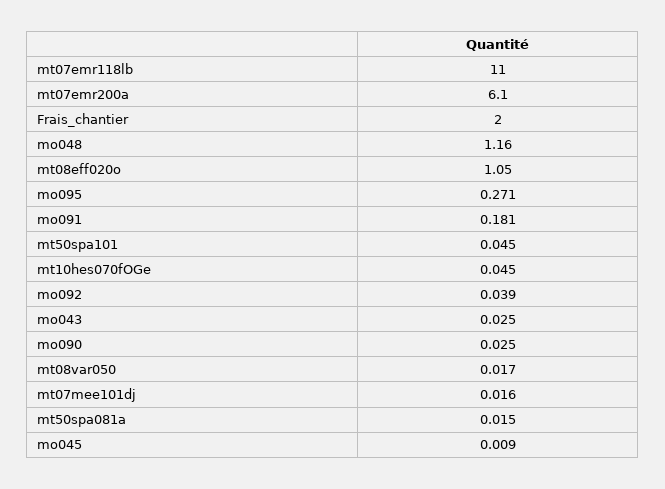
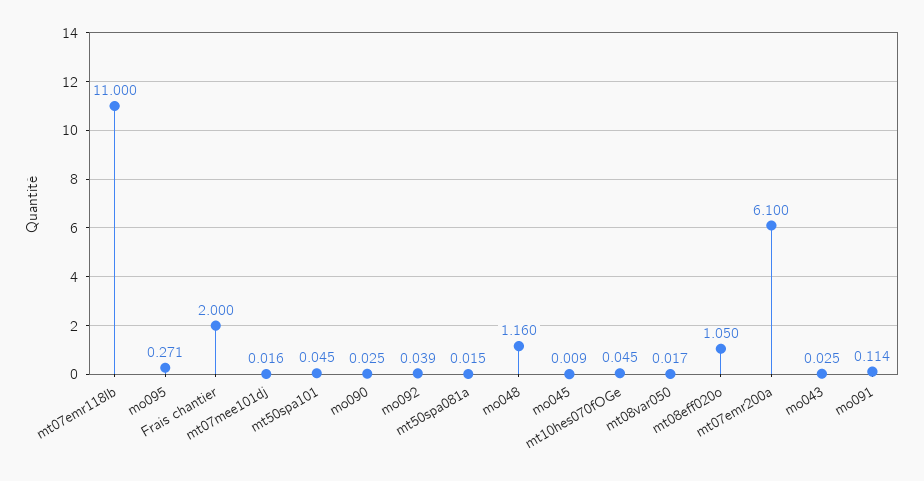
mo091: 0.181 -> 0.114

